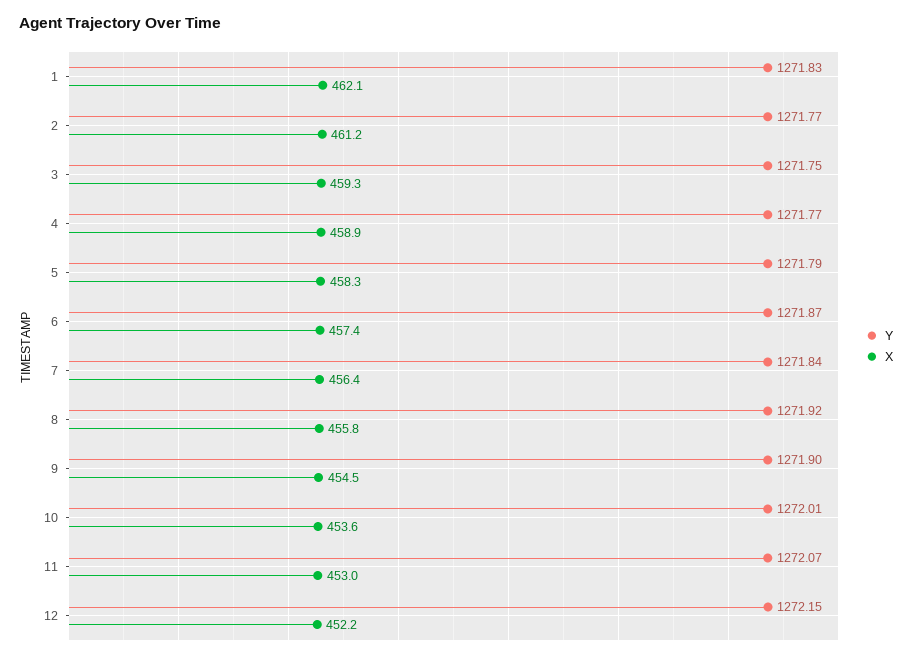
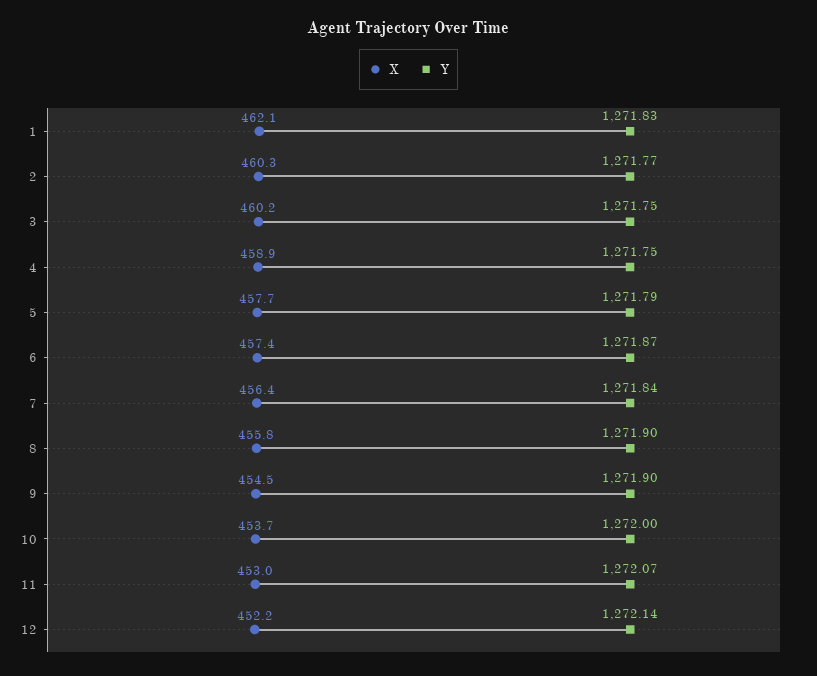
X, 2: 461.2 -> 460.3
X, 3: 459.3 -> 460.2
Y, 4: 1271.77 -> 1271.75
X, 5: 458.3 -> 457.7
Y, 8: 1271.92 -> 1271.9
Y, 10: 1272.01 -> 1272
X, 10: 453.6 -> 453.7
Y, 12: 1272.15 -> 1272.14

